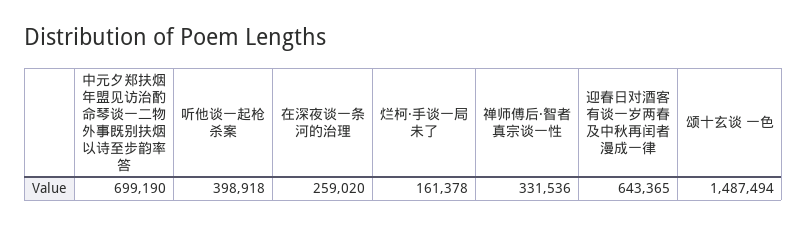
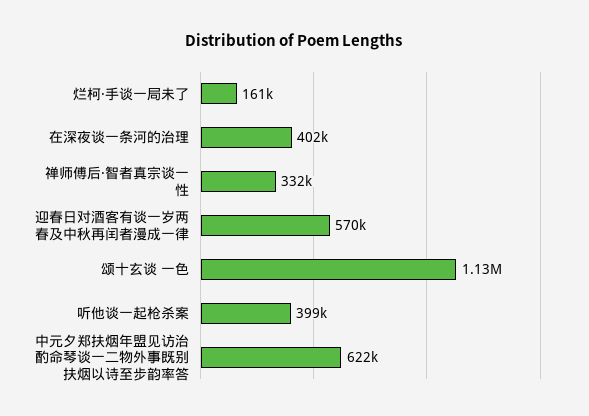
中元夕郑扶烟年盟见访治酌命琴谈一二物外事既别扶烟以诗至步韵率答: 699190 -> 622000
在深夜谈一条河的治理: 259020 -> 402000
迎春日对酒客有谈一岁两春及中秋再闰者漫成一律: 643365 -> 570000
颂十玄谈 一色: 1487494 -> 1130000

